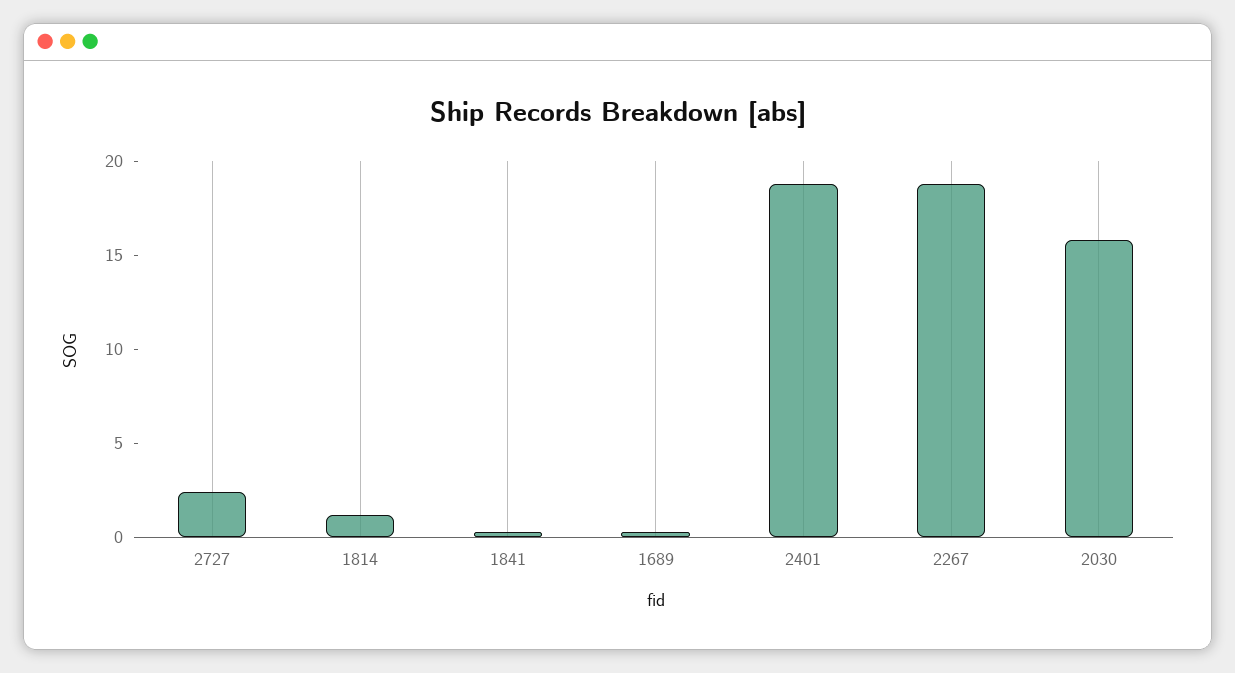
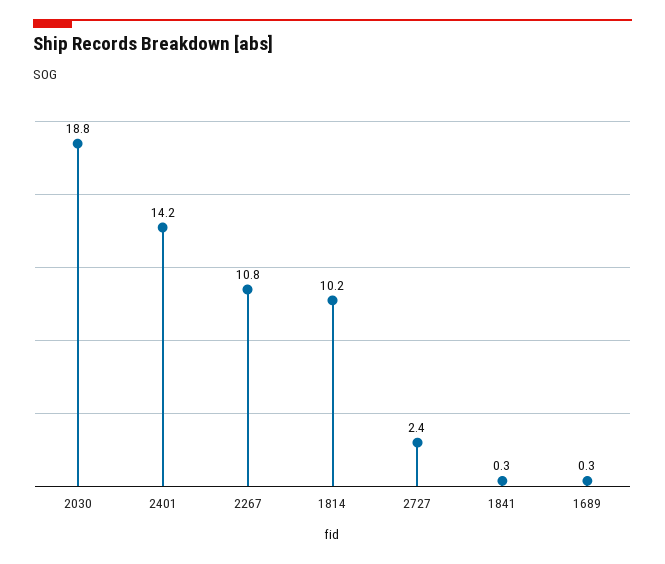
1814: 1 -> 10.2
2401: 19 -> 14.2
2267: 19 -> 10.8
2030: 16 -> 18.8

